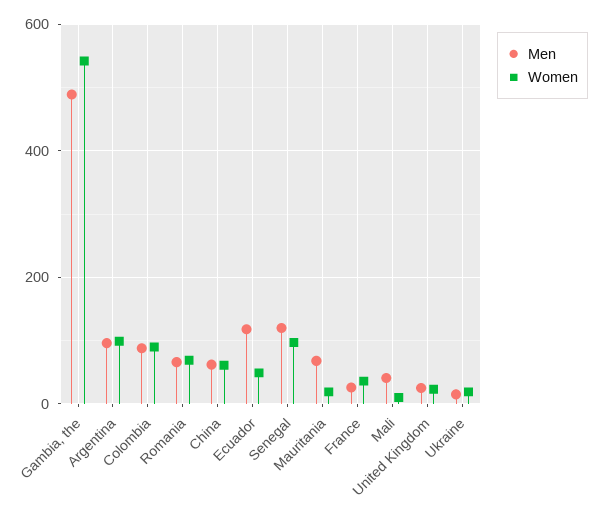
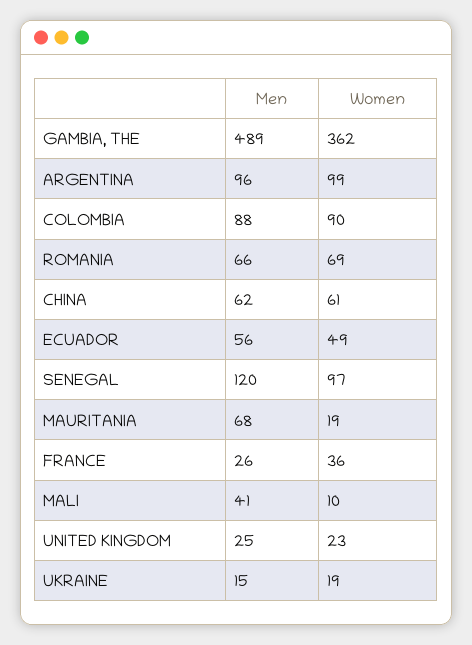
Women, Gambia, the: 540 -> 362
Men, Ecuador: 120 -> 56

